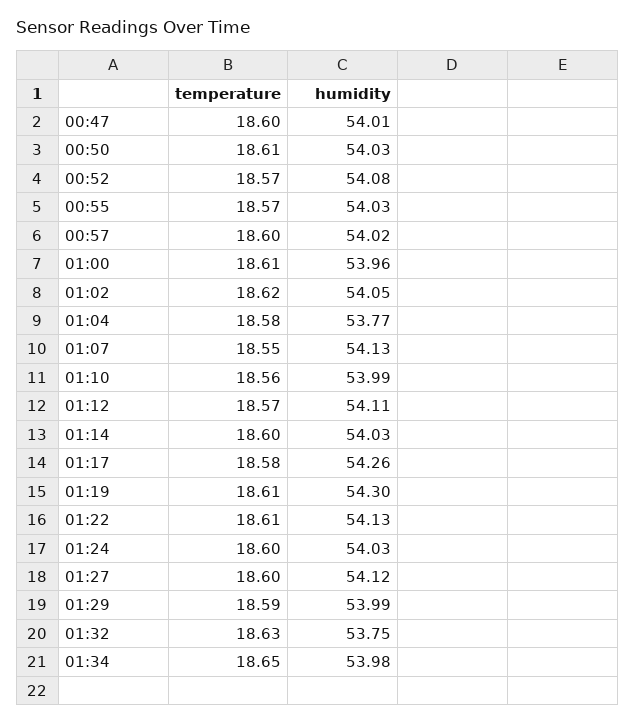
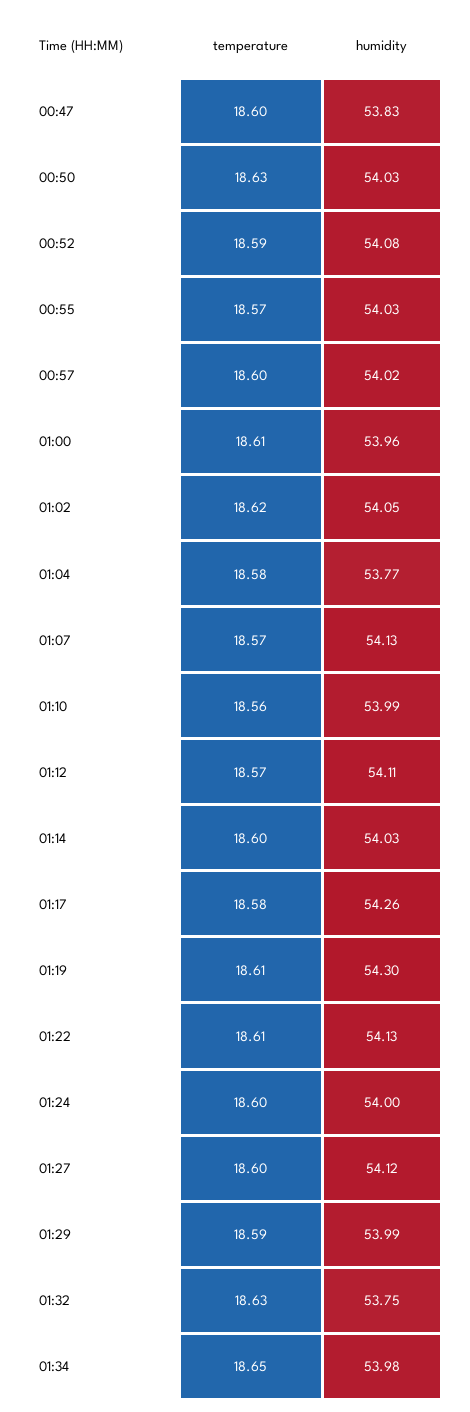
humidity, 00:47: 54.01 -> 53.83
temperature, 00:50: 18.61 -> 18.63
temperature, 00:52: 18.57 -> 18.59
temperature, 01:07: 18.55 -> 18.57
humidity, 01:24: 54.03 -> 54

